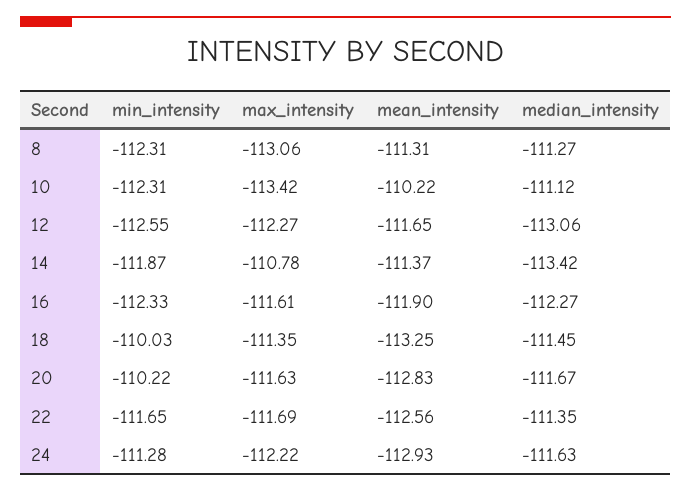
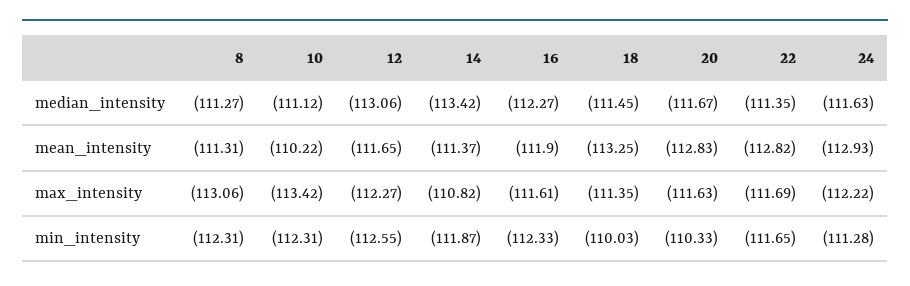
max_intensity, 14: -110.78 -> -110.82
min_intensity, 20: -110.22 -> -110.33
mean_intensity, 22: -112.56 -> -112.82

